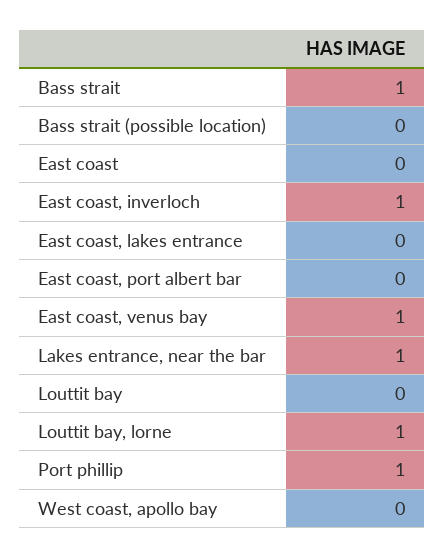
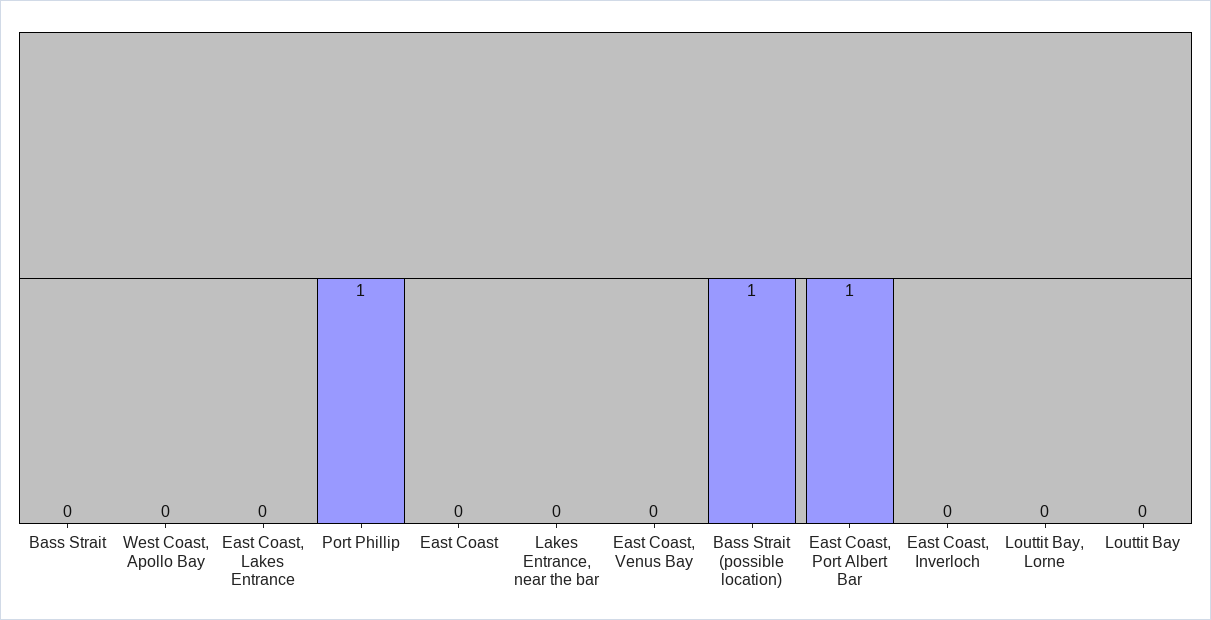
Bass strait: 1 -> 0
Bass strait (possible location): 0 -> 1
East coast, inverloch: 1 -> 0
East coast, port albert bar: 0 -> 1
East coast, venus bay: 1 -> 0
Lakes entrance, near the bar: 1 -> 0
Louttit bay, lorne: 1 -> 0

